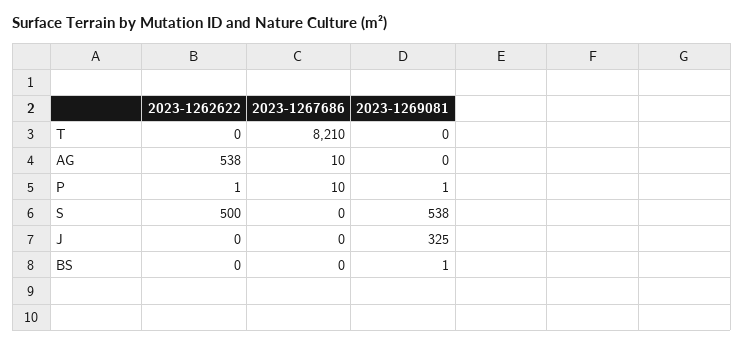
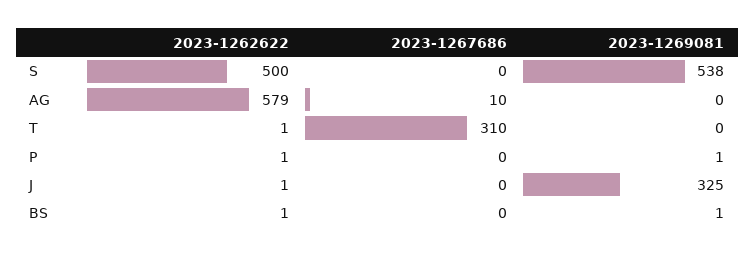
2023-1262622, T: 0 -> 1
2023-1267686, T: 8210 -> 310
2023-1262622, AG: 538 -> 579
2023-1267686, P: 10 -> 0
2023-1262622, J: 0 -> 1
2023-1262622, BS: 0 -> 1

